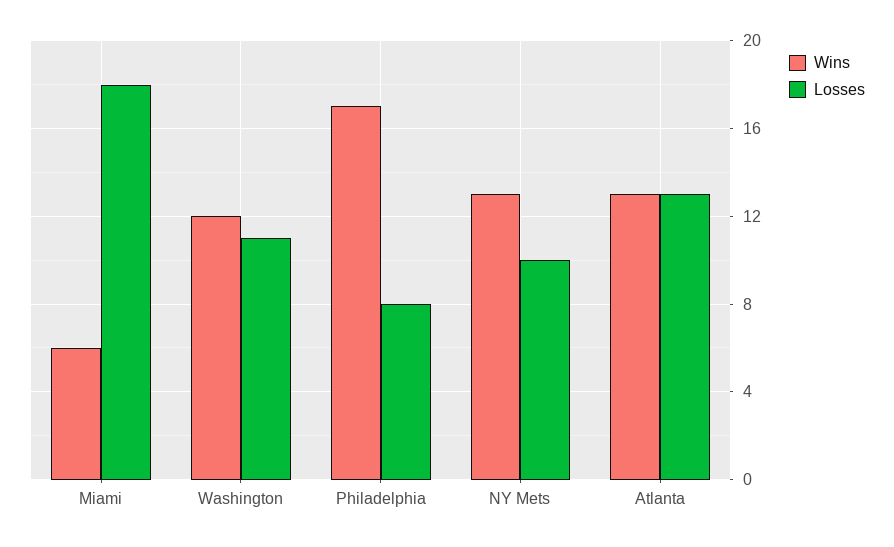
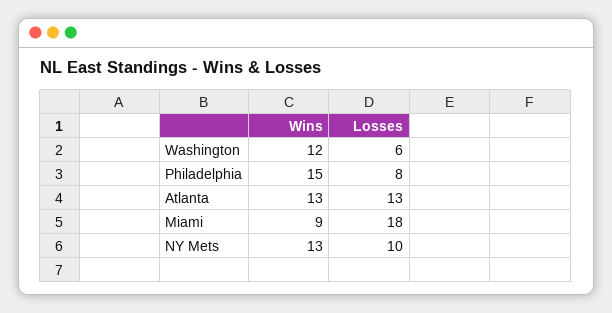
Wins, Miami: 6 -> 9
Losses, Washington: 11 -> 6
Wins, Philadelphia: 17 -> 15

